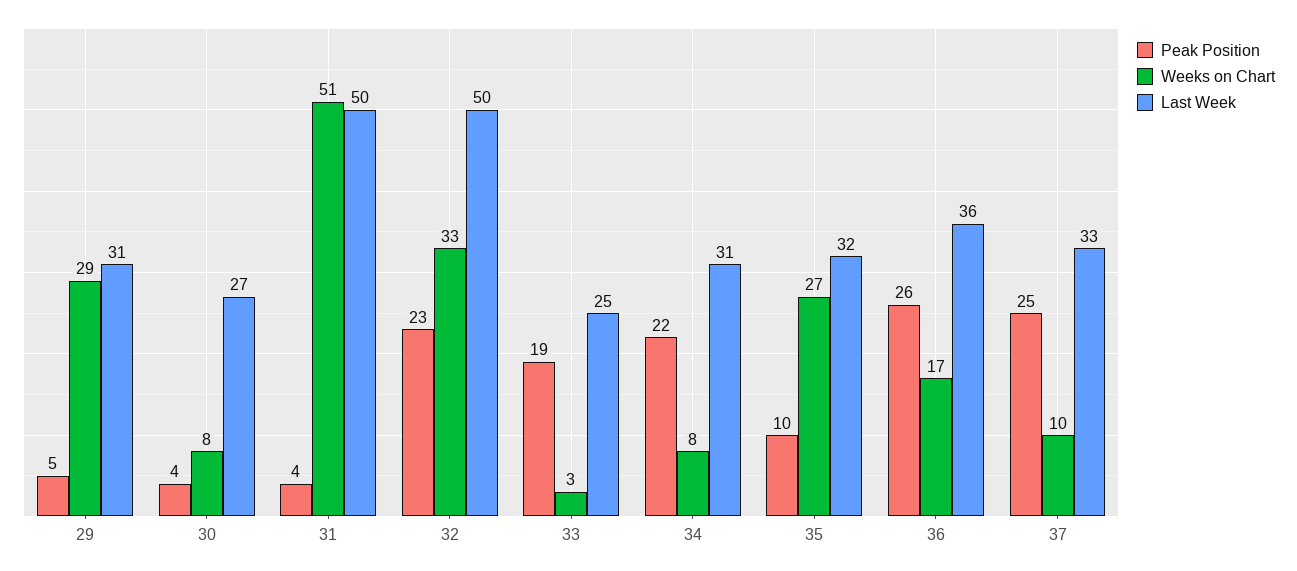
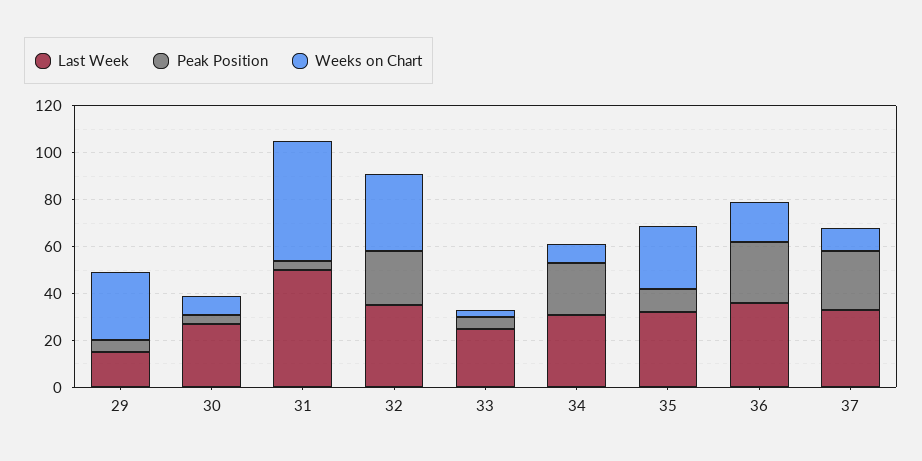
Last Week, 29: 31 -> 15
Last Week, 32: 50 -> 35
Peak Position, 33: 19 -> 5

